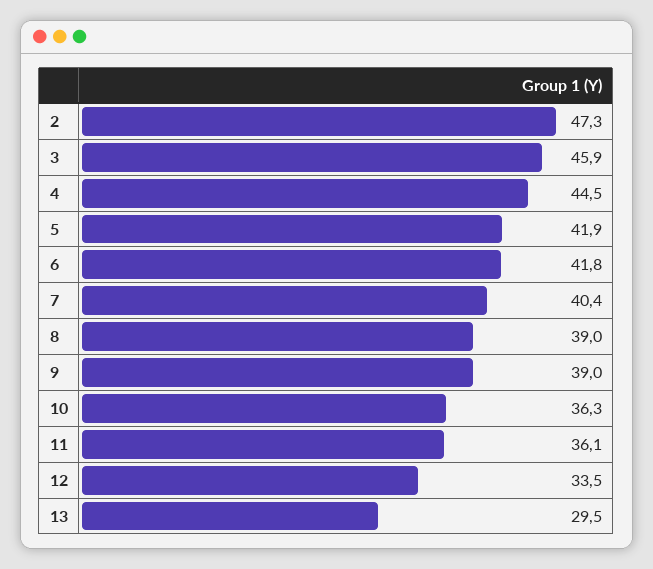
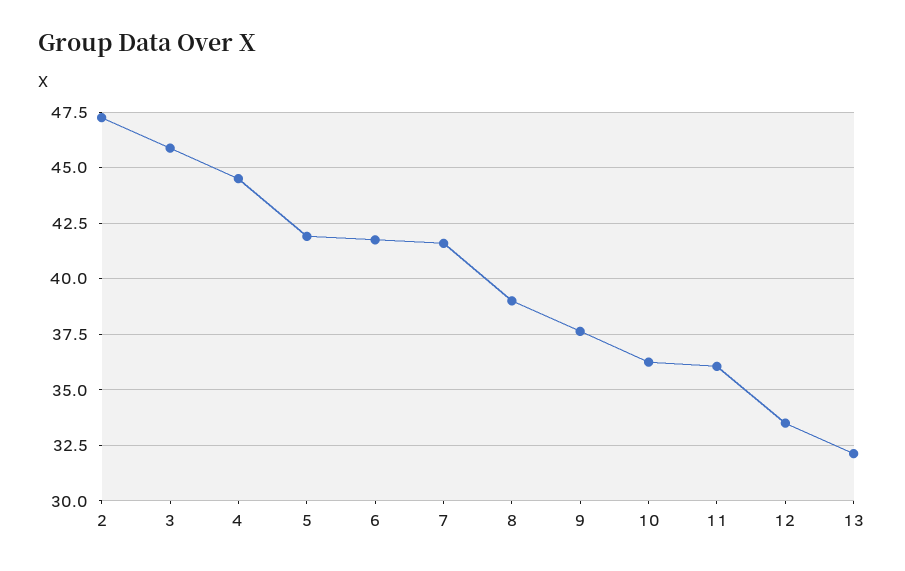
7: 40.4 -> 41.5
9: 39 -> 37.5
13: 29.5 -> 32

